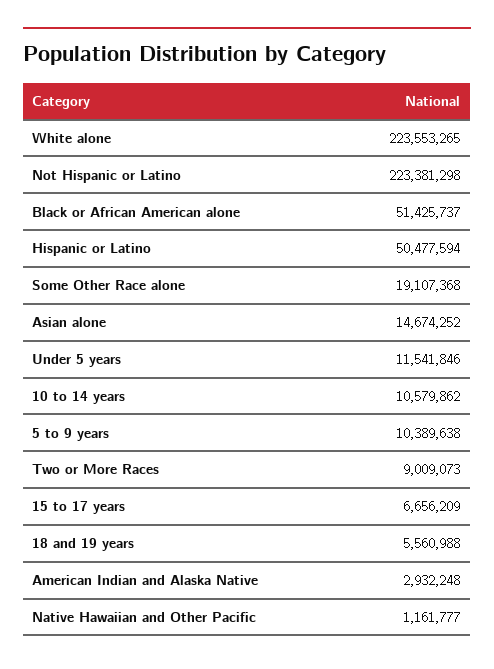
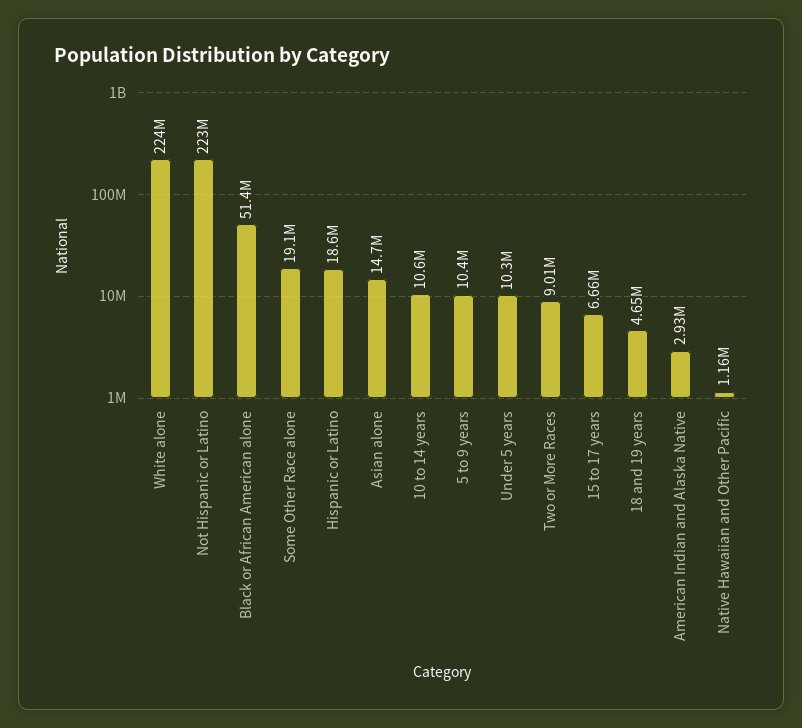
Hispanic or Latino: 50477594 -> 18600000
Under 5 years: 11541846 -> 10300000
18 and 19 years: 5560988 -> 4650000

